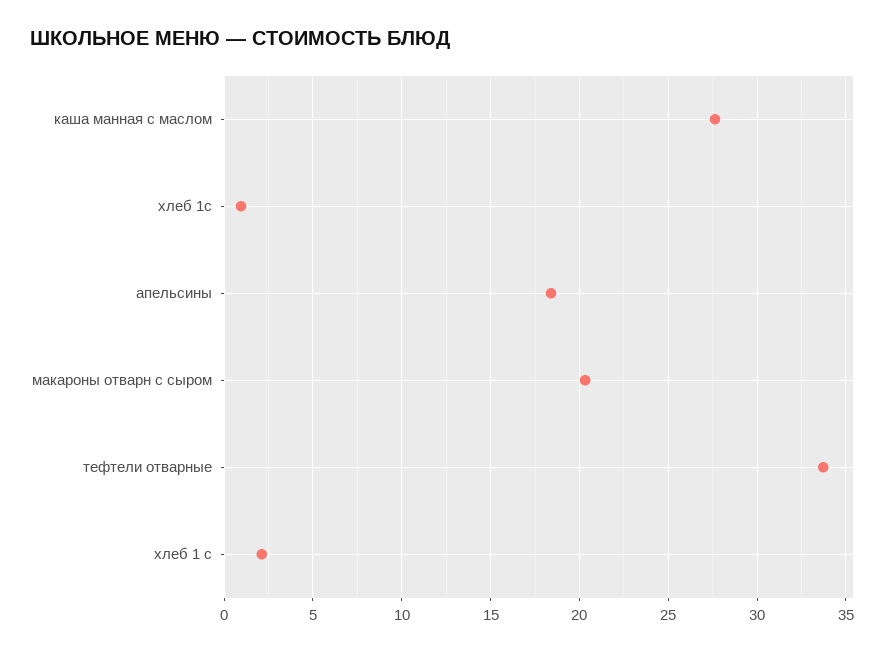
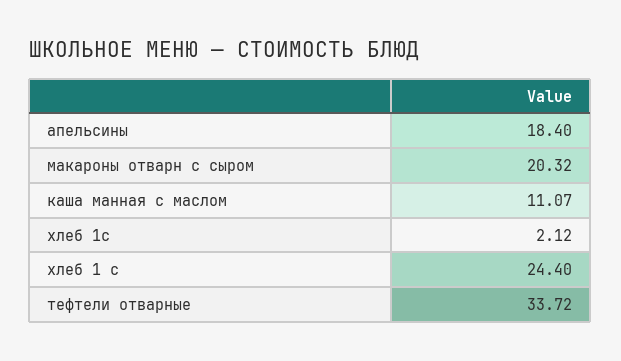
каша манная с маслом: 27.5 -> 11.07
хлеб 1с: 1 -> 2.12
хлеб 1 с: 2 -> 24.4

